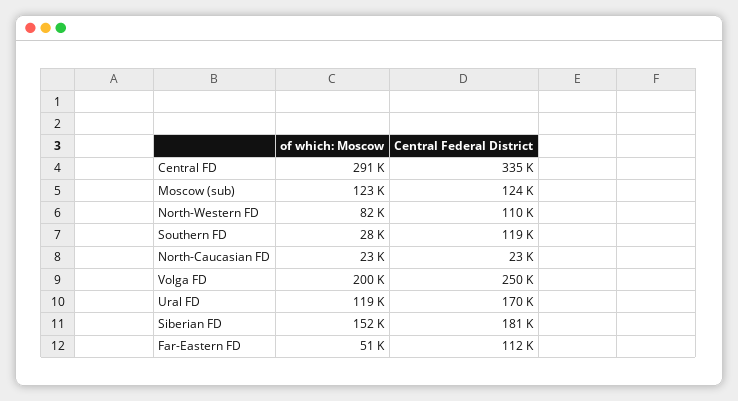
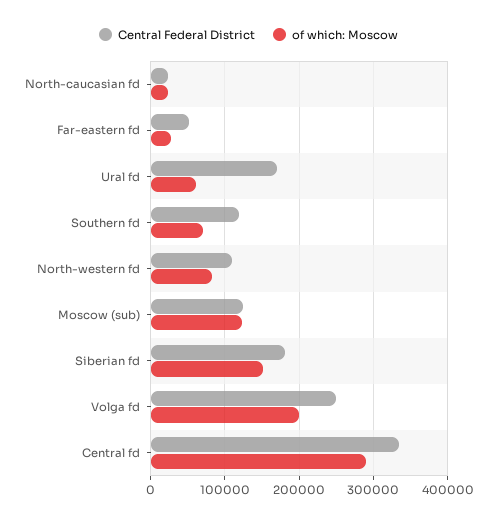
of which: Moscow, Southern FD: 28000 -> 70000
of which: Moscow, Ural FD: 119000 -> 60000
of which: Moscow, Far-Eastern FD: 51000 -> 30000
Central Federal District, Far-Eastern FD: 112000 -> 50000

